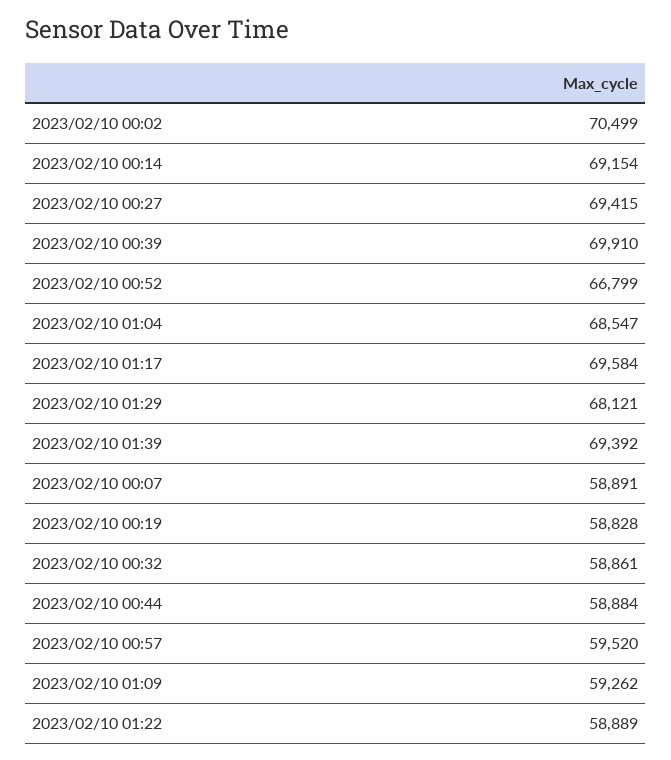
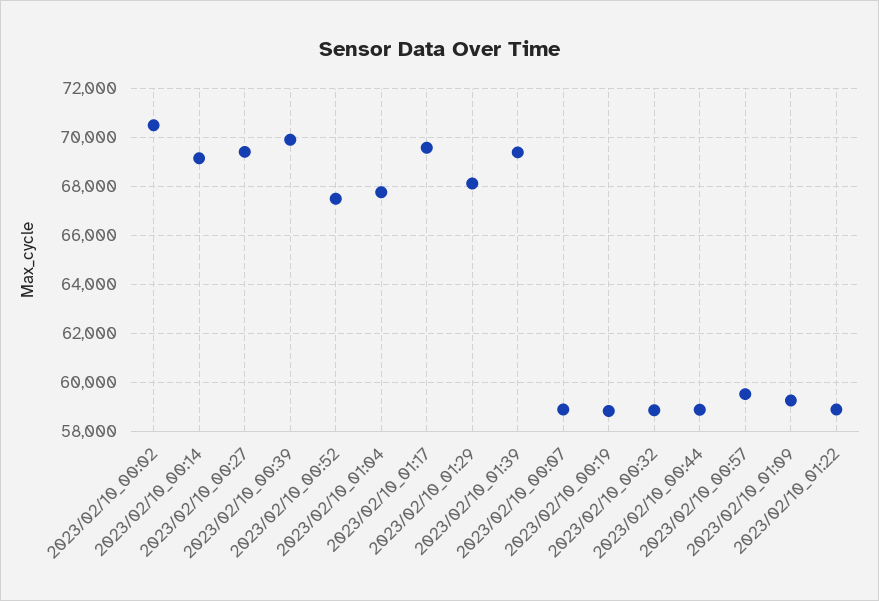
2023/02/10 00:52: 66799 -> 67500
2023/02/10 01:04: 68547 -> 67750

